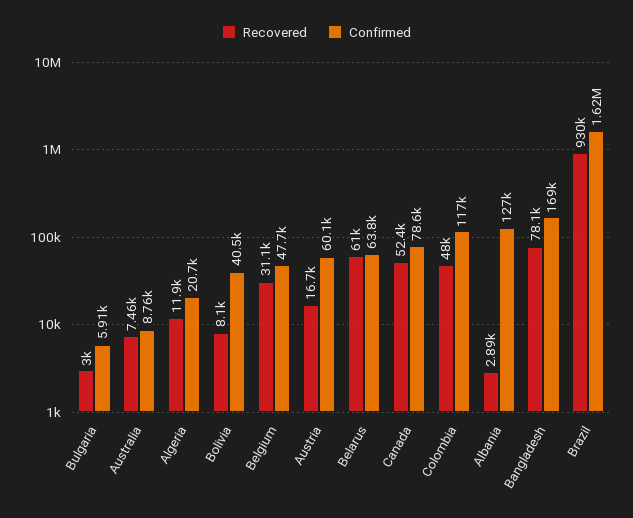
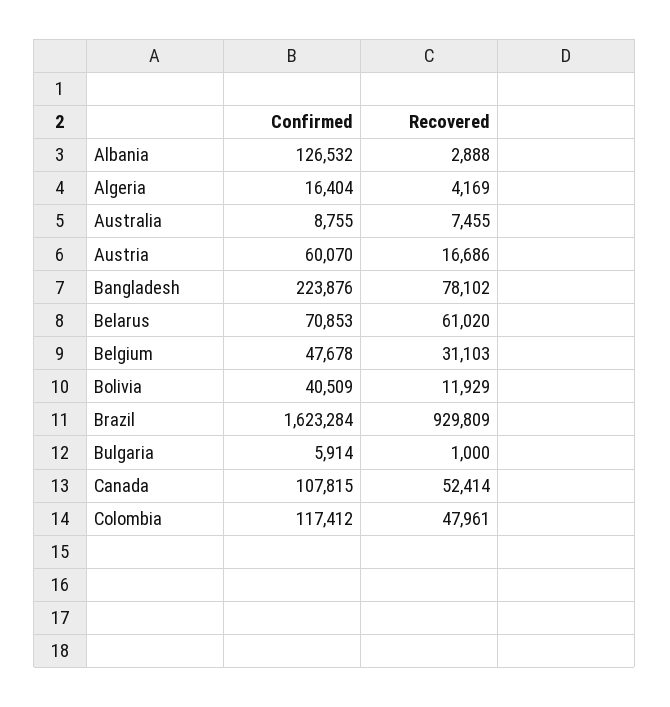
Recovered, Bulgaria: 3000 -> 1000
Recovered, Algeria: 11900 -> 4169
Confirmed, Algeria: 20700 -> 16404
Recovered, Bolivia: 8100 -> 11929
Confirmed, Belarus: 63800 -> 70853
Confirmed, Canada: 78600 -> 107815
Confirmed, Bangladesh: 169000 -> 223876

